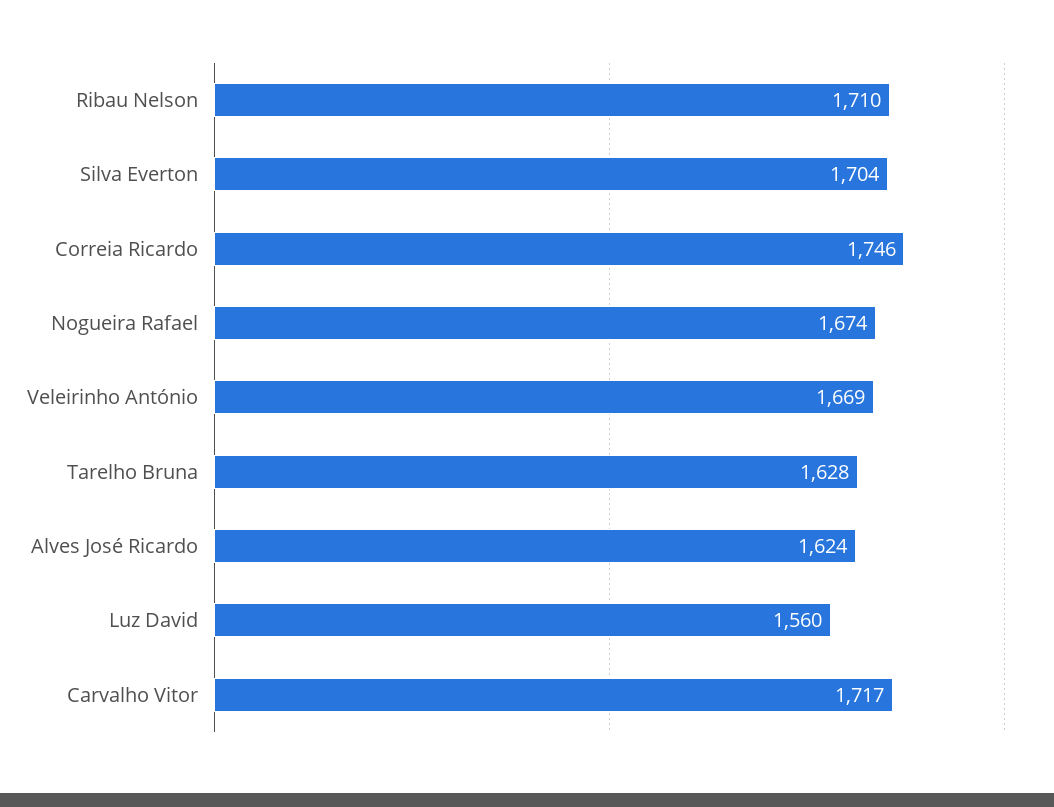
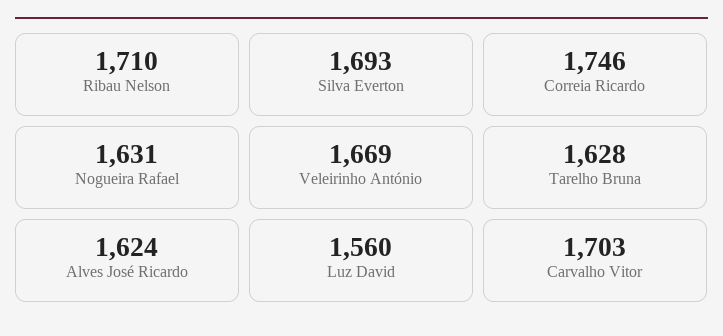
Silva Everton: 1704 -> 1693
Nogueira Rafael: 1674 -> 1631
Carvalho Vitor: 1717 -> 1703

